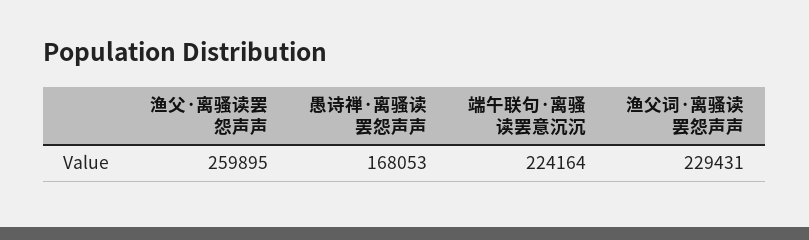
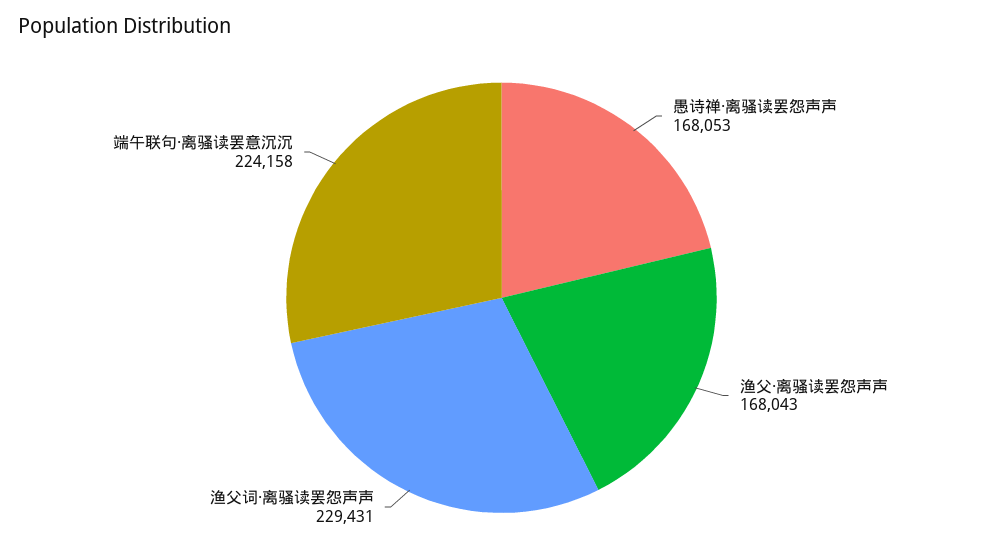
渔父·离骚读罢怨声声: 259895 -> 168043
端午联句·离骚读罢意沉沉: 224164 -> 224158

